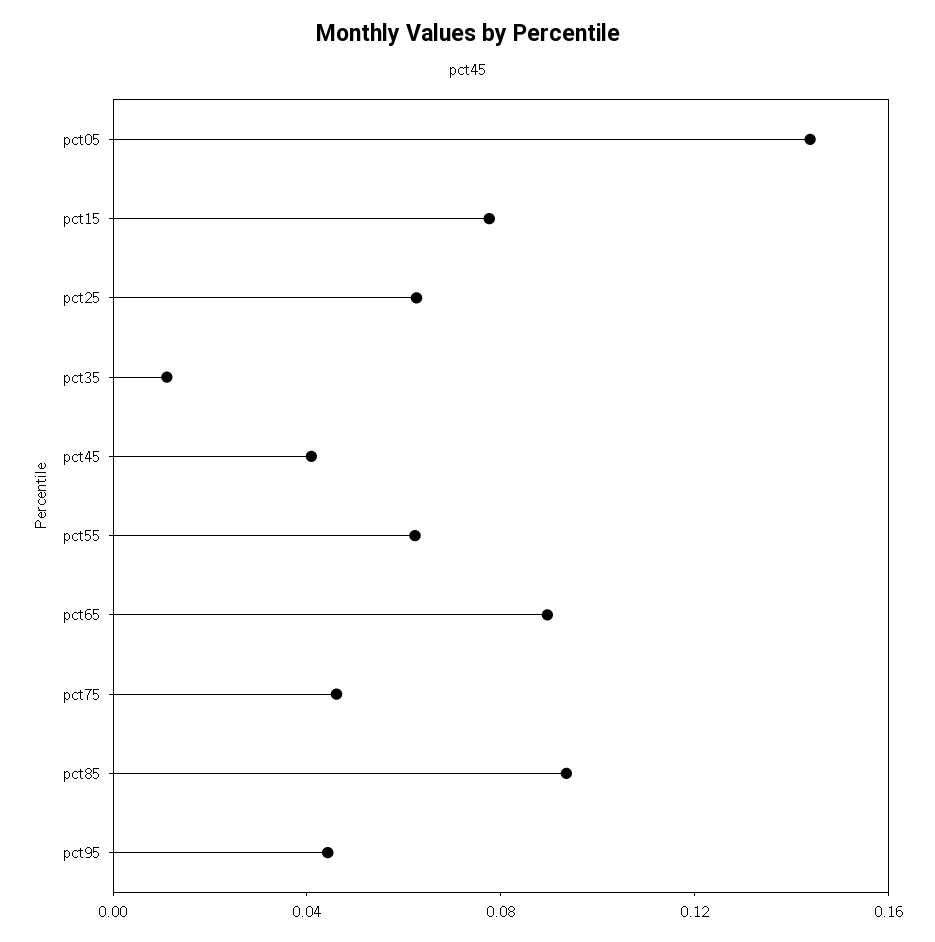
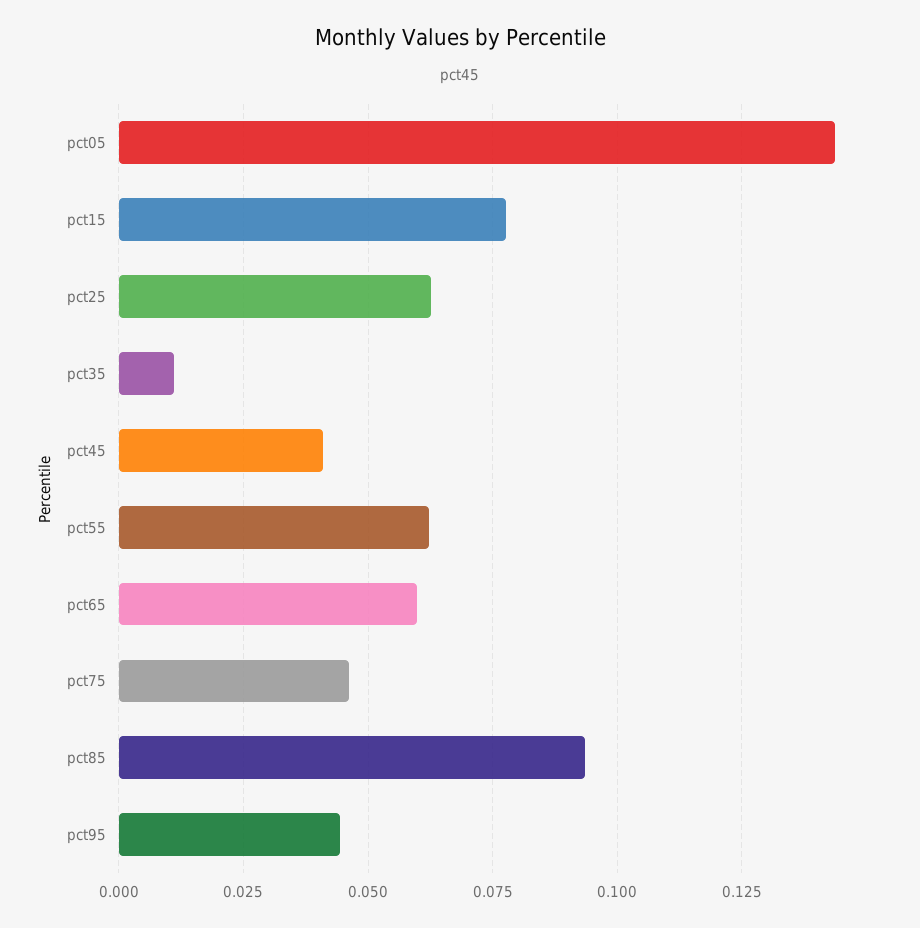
pct65: 0.09 -> 0.06

